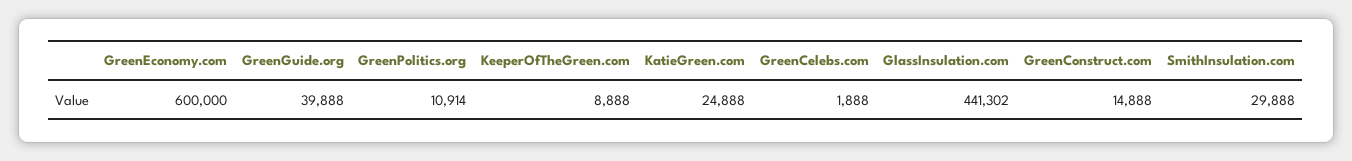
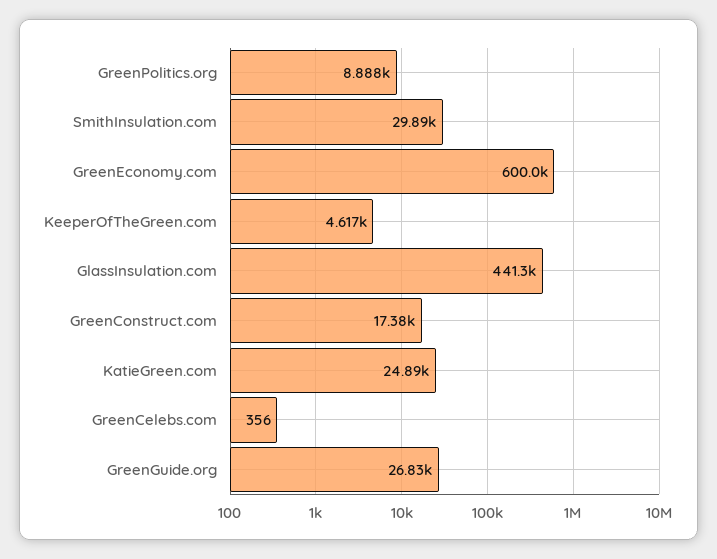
GreenGuide.org: 39888 -> 26830
GreenPolitics.org: 10914 -> 8888
KeeperOfTheGreen.com: 8888 -> 4617
GreenCelebs.com: 1888 -> 356
GreenConstruct.com: 14888 -> 17380

